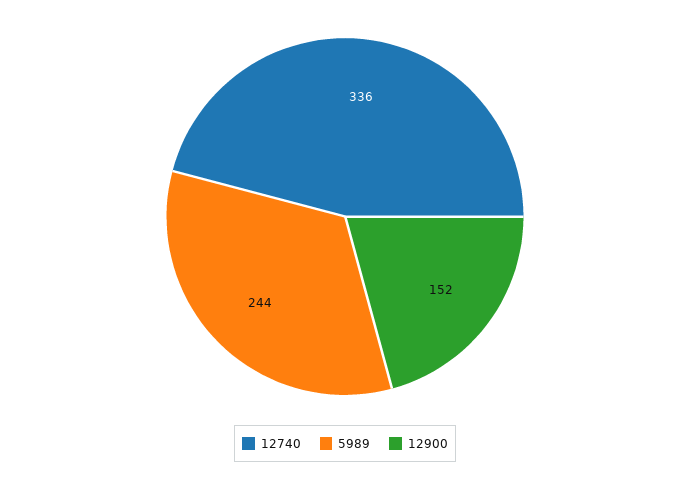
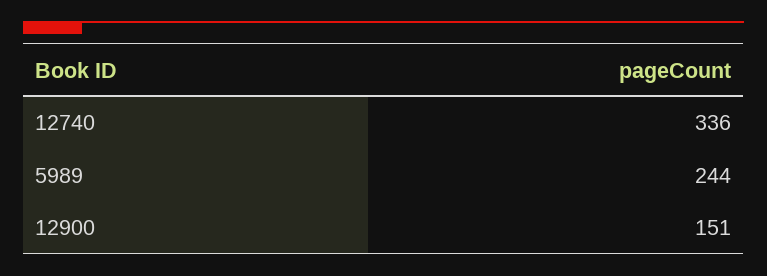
12900: 152 -> 151

